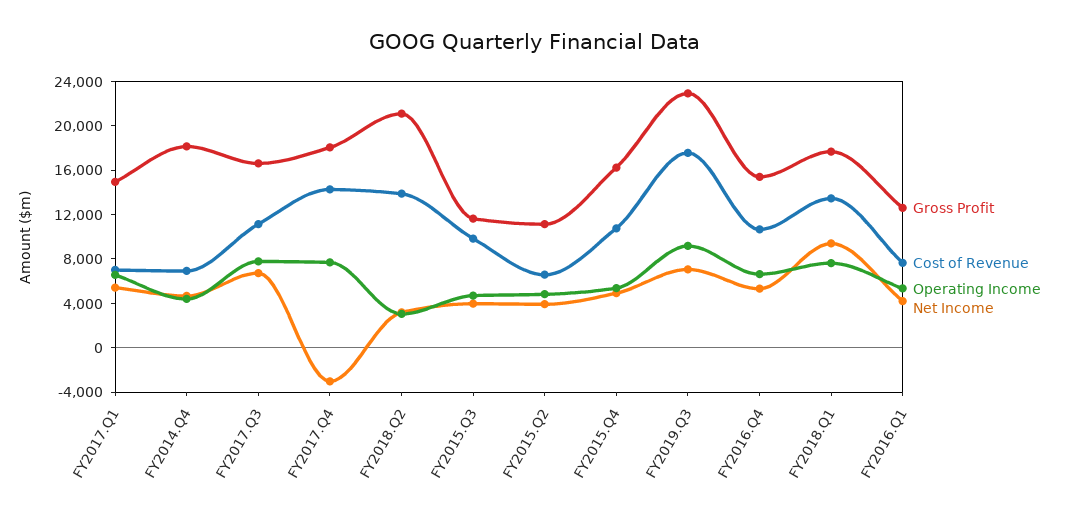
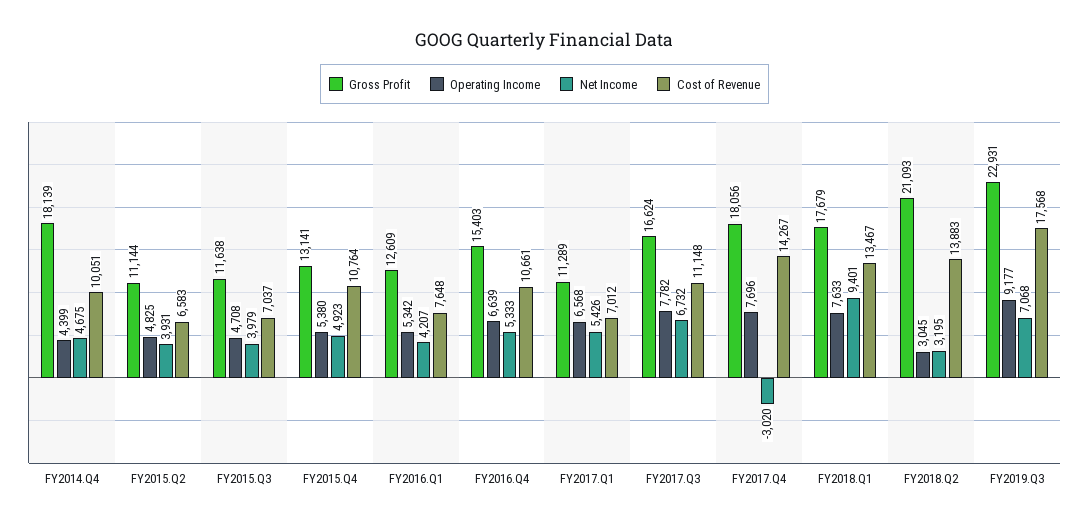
Gross Profit, FY2017.Q1: 15000 -> 11289
Cost of Revenue, FY2014.Q4: 7000 -> 10051
Cost of Revenue, FY2015.Q3: 10000 -> 7037
Gross Profit, FY2015.Q4: 16000 -> 13141

